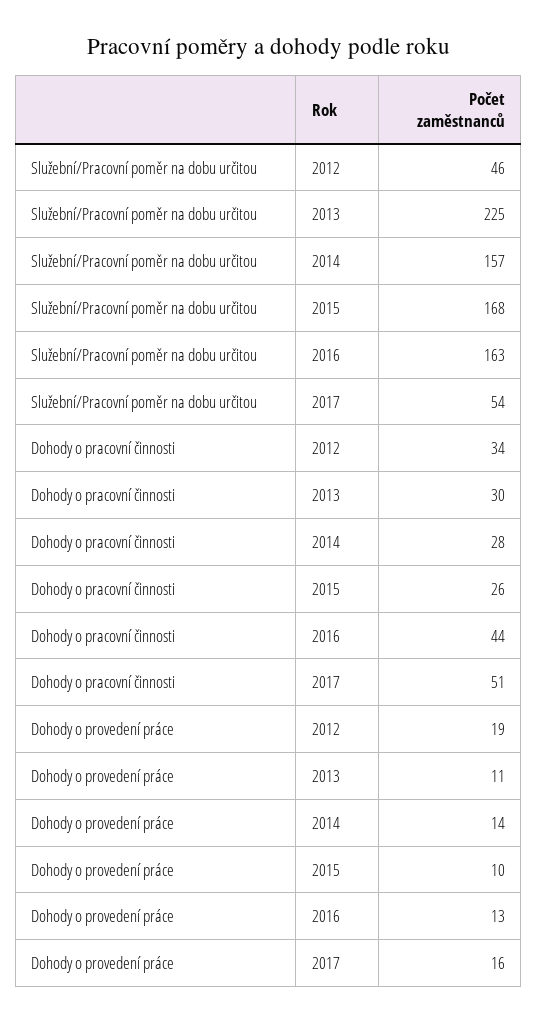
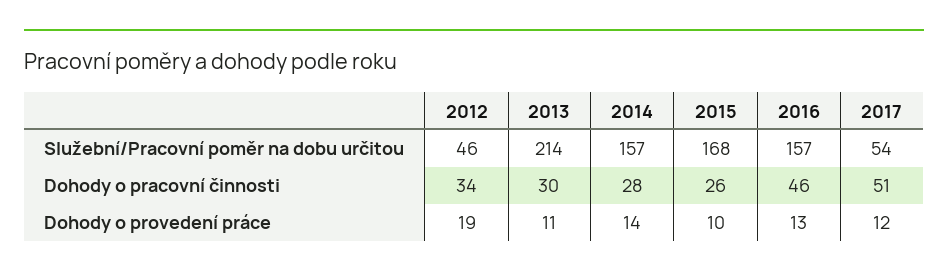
Služební/Pracovní poměr na dobu určitou, 2013: 225 -> 214
Služební/Pracovní poměr na dobu určitou, 2016: 163 -> 157
Dohody o pracovní činnosti, 2016: 44 -> 46
Dohody o provedení práce, 2017: 16 -> 12

